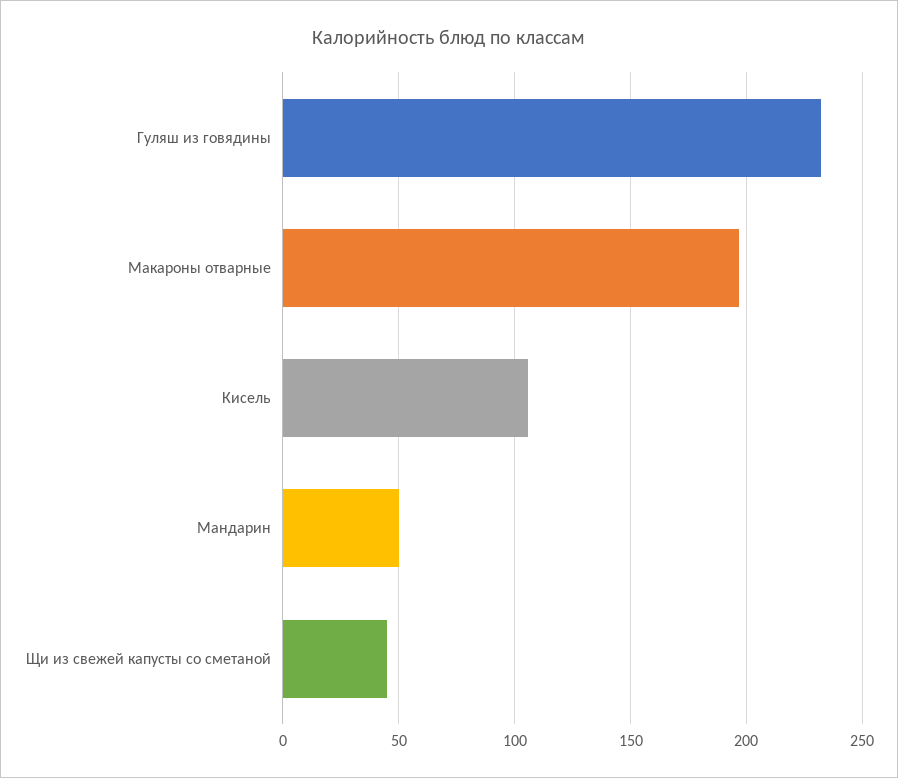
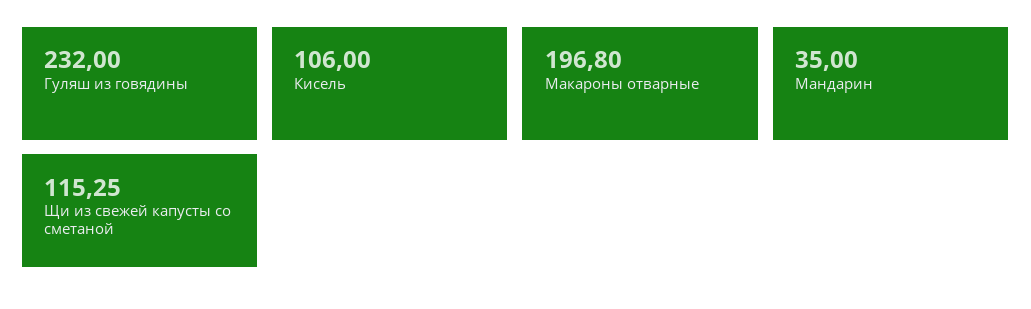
Мандарин: 50 -> 35
Щи из свежей капусты со сметаной: 45 -> 115.25

